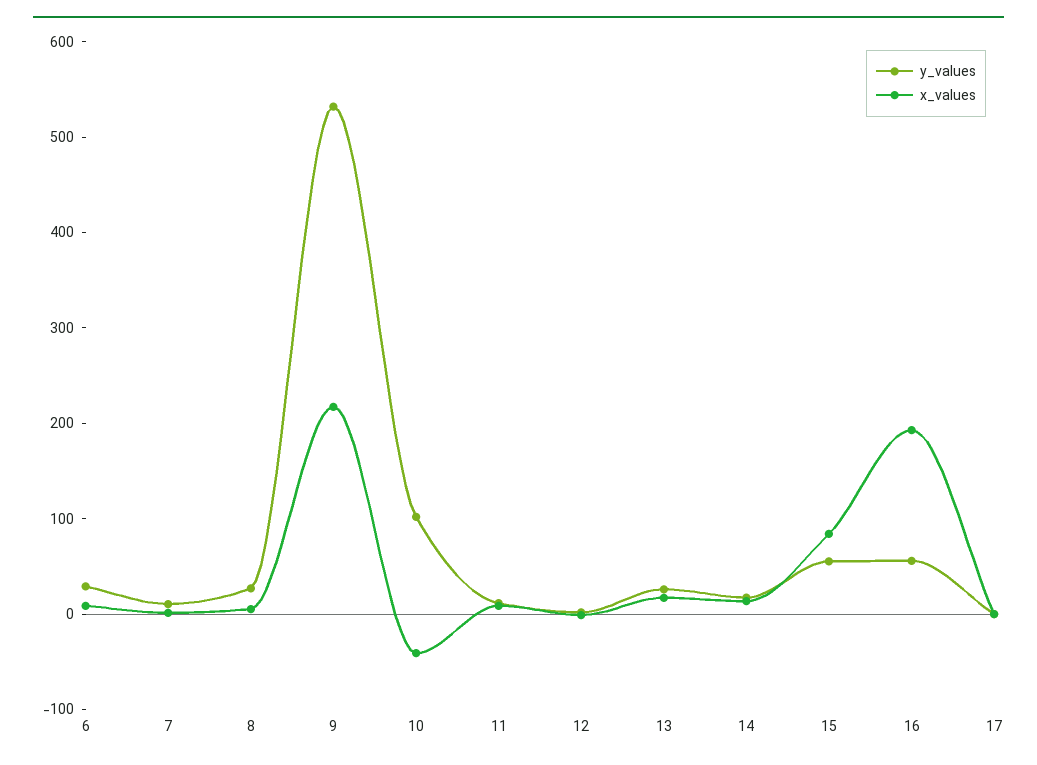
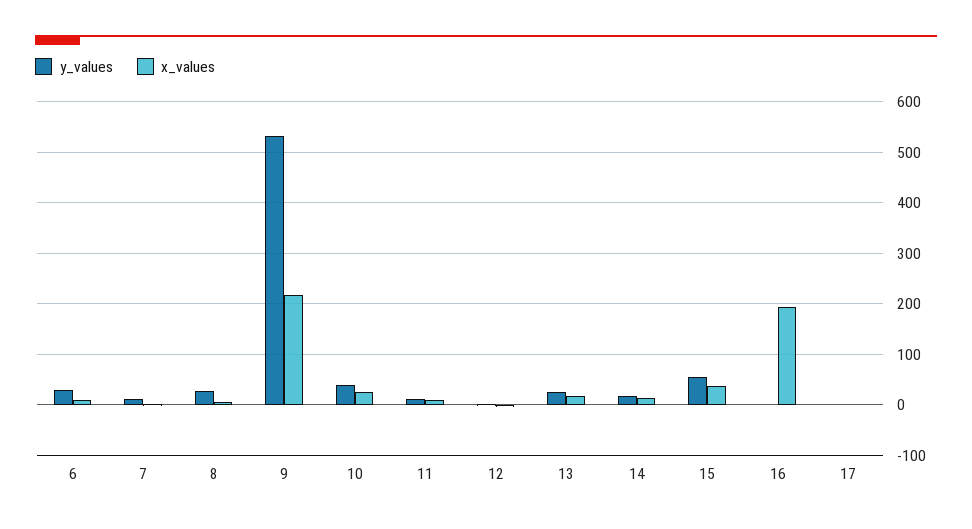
y_values, 10: 100 -> 40
x_values, 10: -40 -> 20
x_values, 15: 80 -> 40
y_values, 16: 60 -> 0

